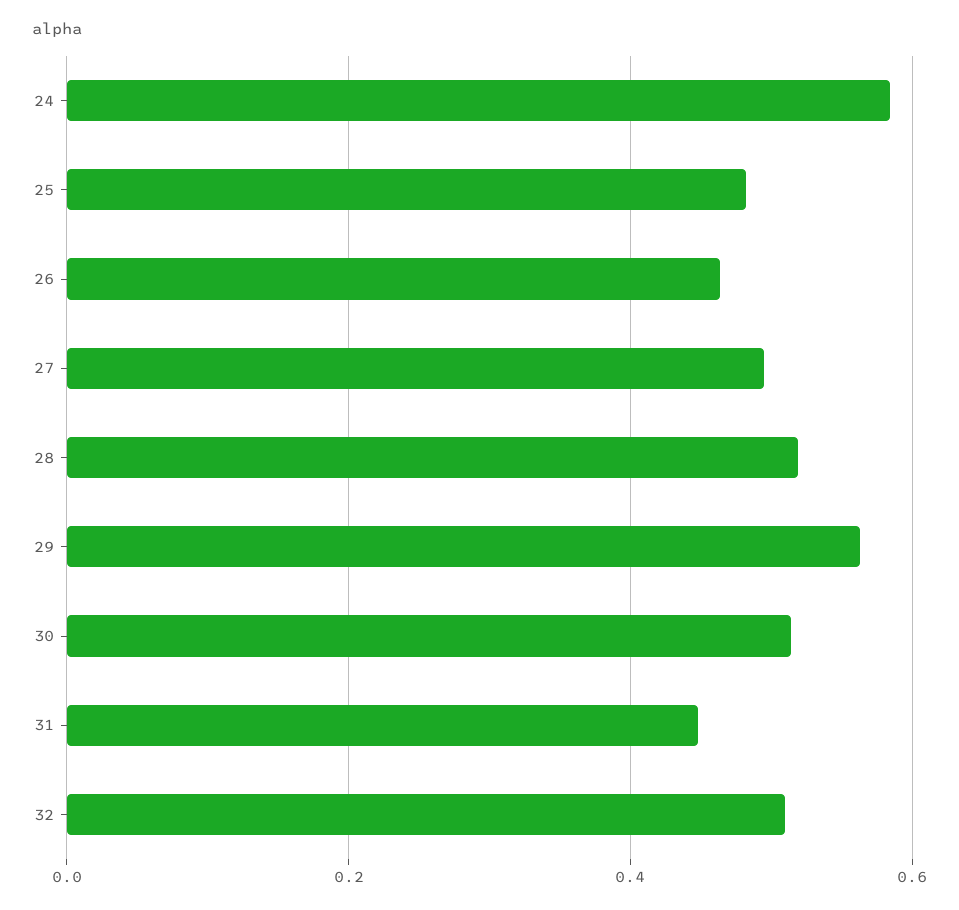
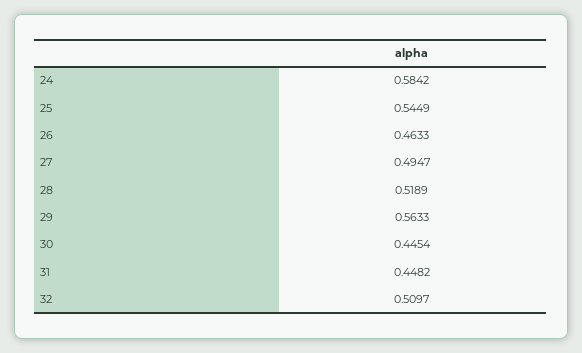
25: 0.48 -> 0.5449
30: 0.52 -> 0.4454

